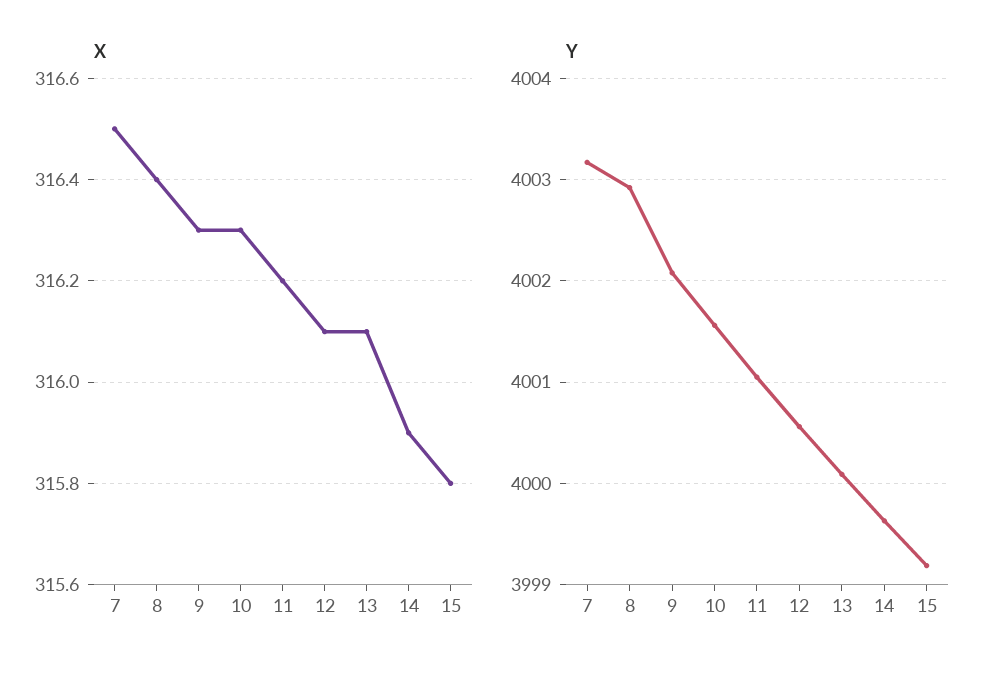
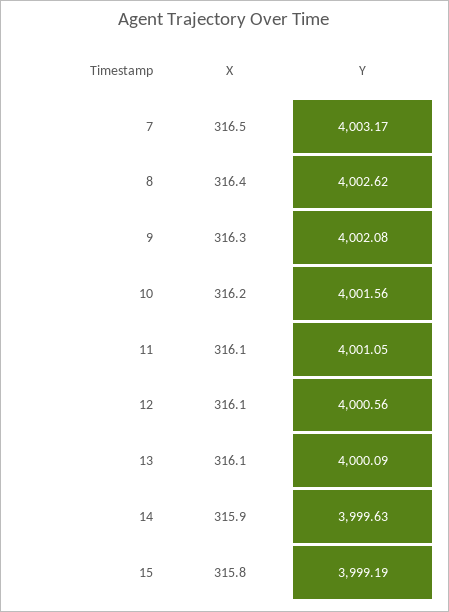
X, 10: 316.3 -> 316.2
X, 11: 316.2 -> 316.1
Y, 8: 4002.9 -> 4002.62

